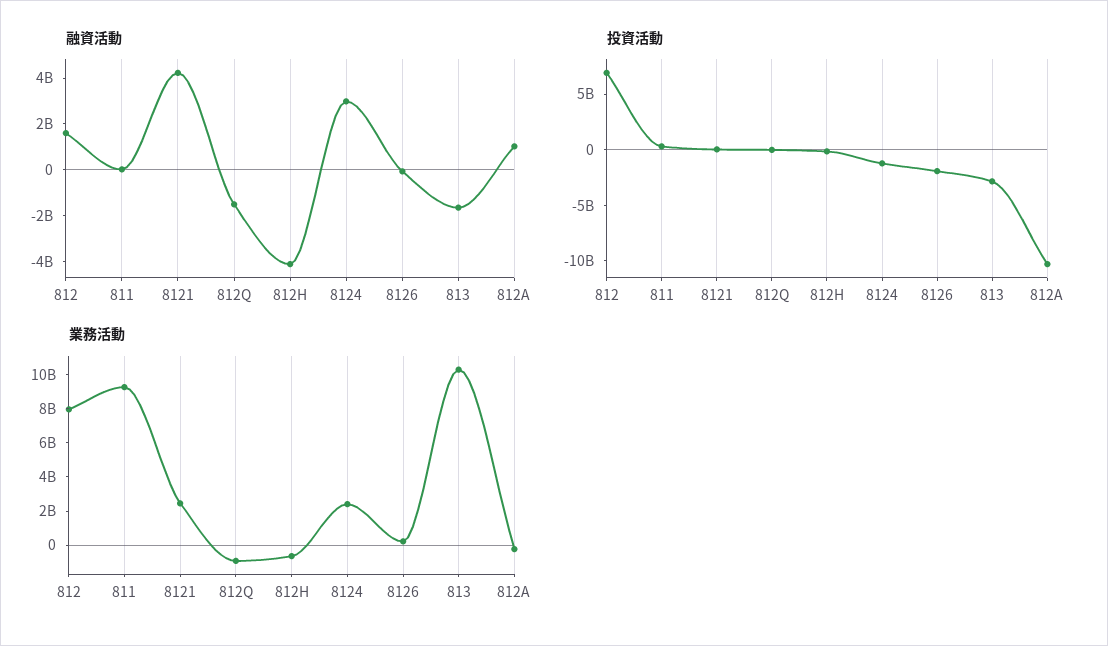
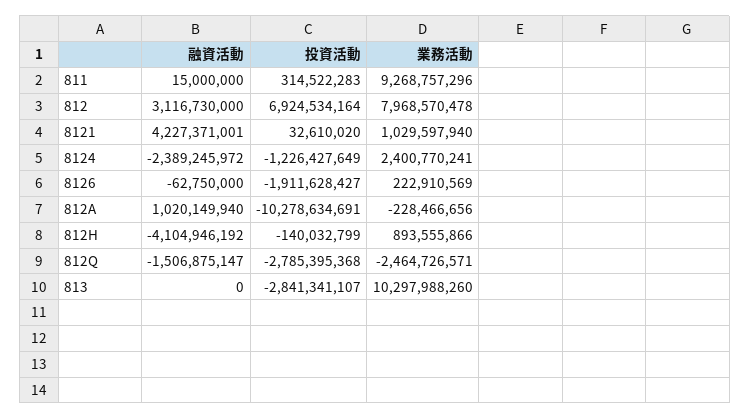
融資活動, 812: 1500000000 -> 3116730000
融資活動, 8124: 3000000000 -> -2389245972
融資活動, 813: -1500000000 -> 0
投資活動, 812Q: 0 -> -2785395368
業務活動, 8121: 2500000000 -> 1029597940
業務活動, 812Q: -1000000000 -> -2464726571
業務活動, 812H: -500000000 -> 893555866

